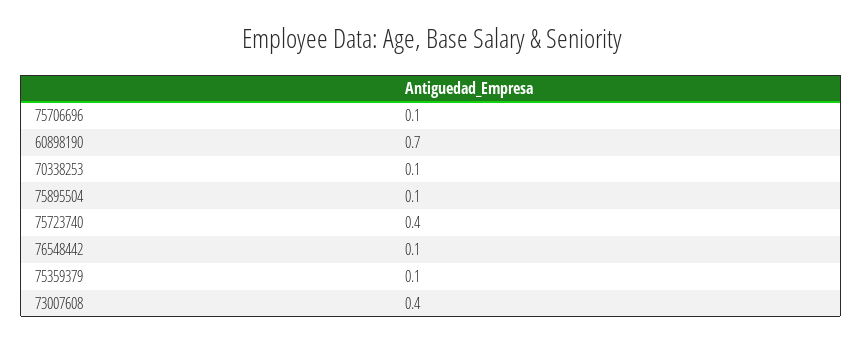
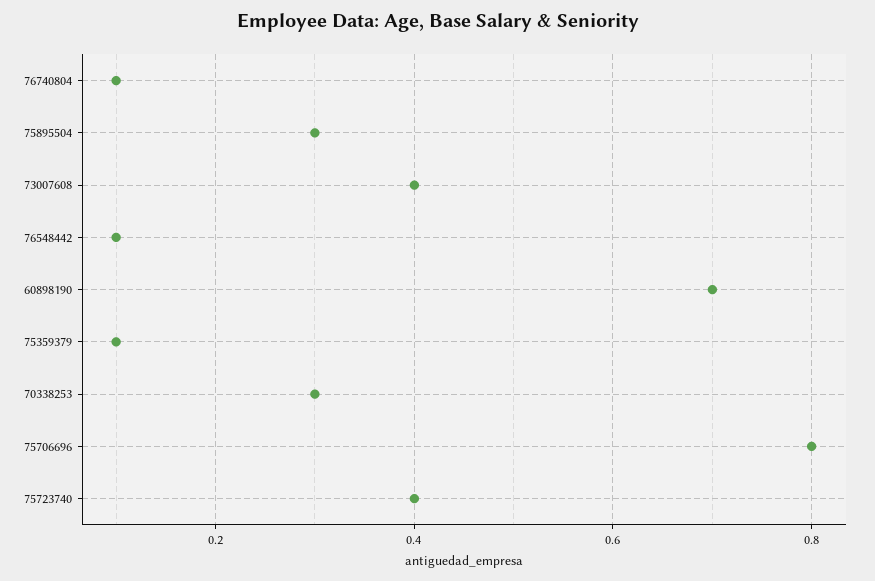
75706696: 0.1 -> 0.8
70338253: 0.1 -> 0.3
75895504: 0.1 -> 0.3
76740804: none -> 0.1

